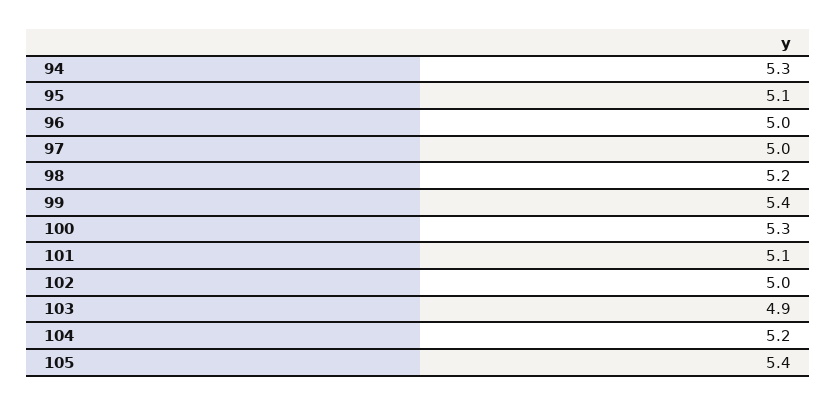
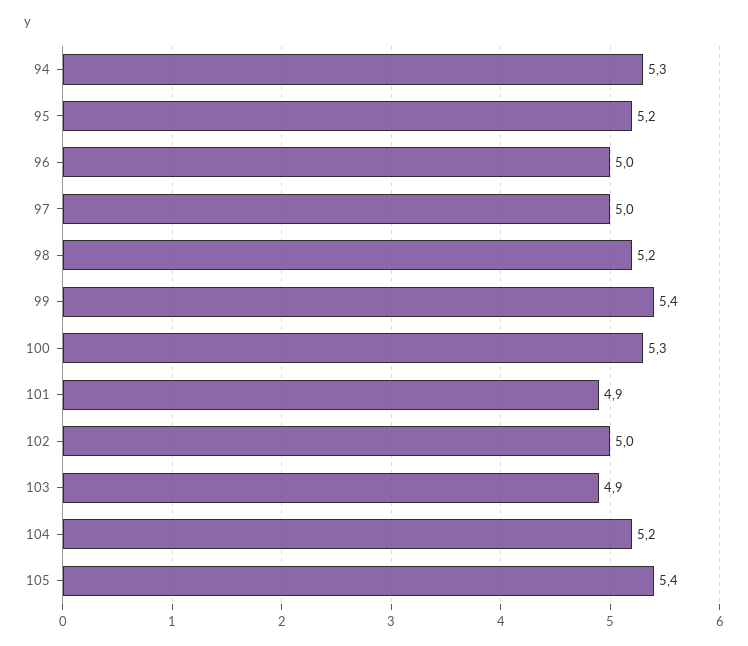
95: 5.1 -> 5.2
101: 5.1 -> 4.9

